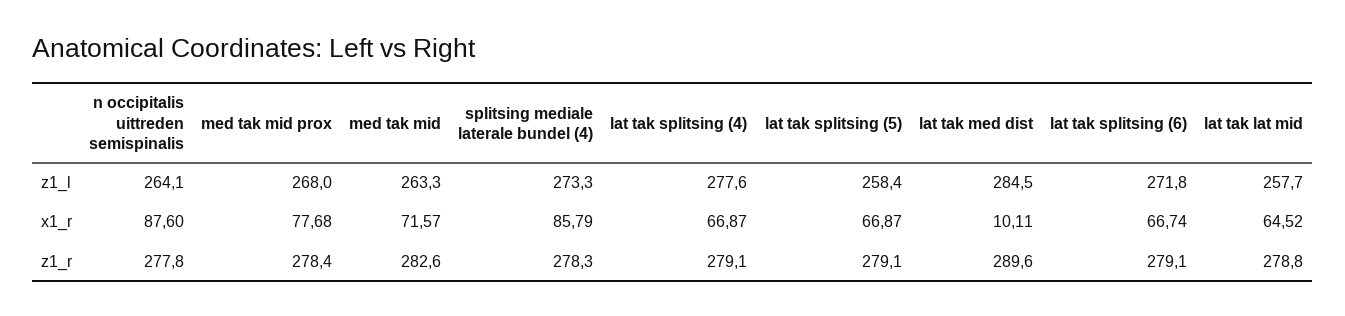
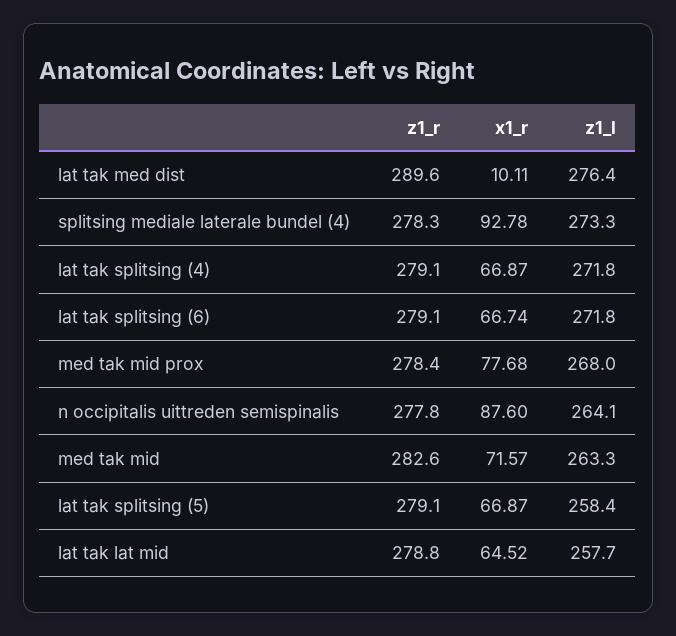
lat tak splitsing (4), z1_l: 277.6 -> 271.8
lat tak med dist, z1_l: 284.5 -> 276.4
splitsing mediale laterale bundel (4), x1_r: 85.79 -> 92.78

